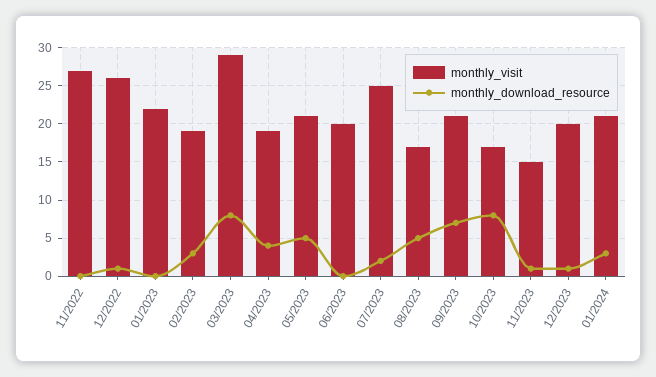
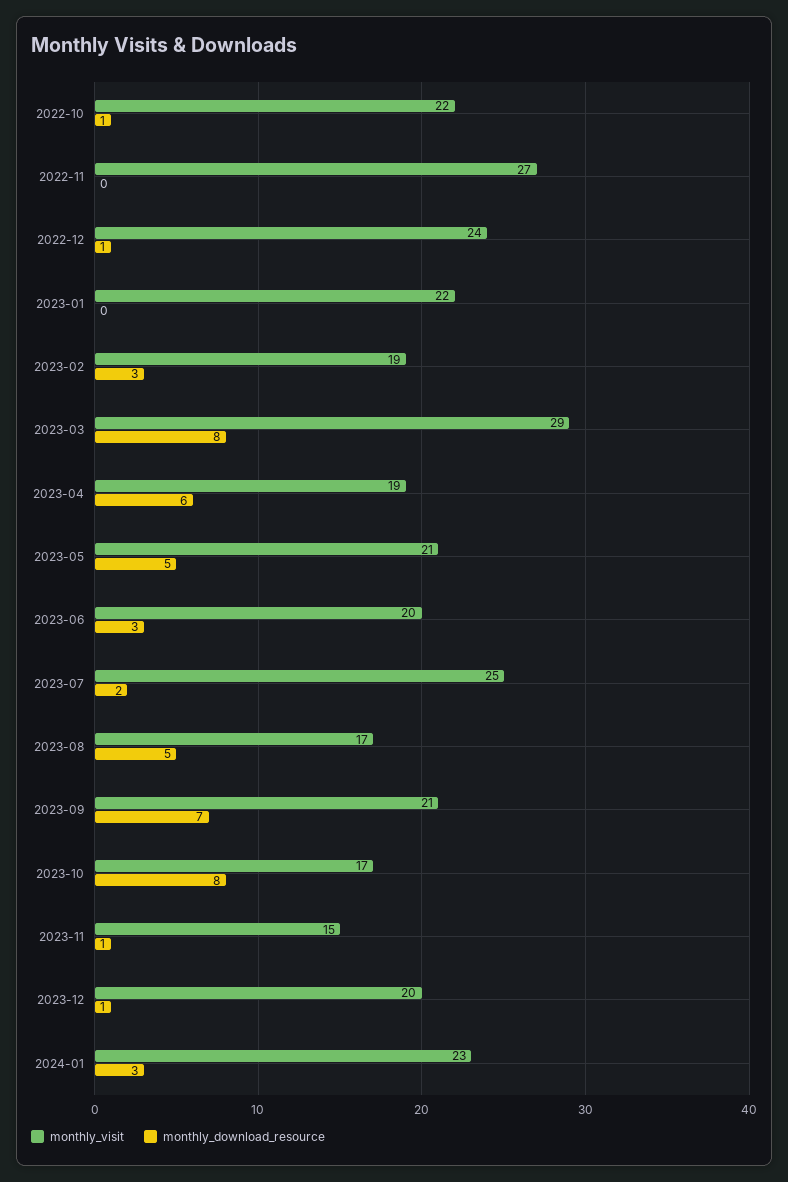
monthly_visit, 12/2022: 26 -> 24
monthly_download_resource, 04/2023: 4 -> 6
monthly_download_resource, 06/2023: 0 -> 3
monthly_visit, 01/2024: 21 -> 23
monthly_visit, 2022-10: none -> 22
monthly_download_resource, 2022-10: none -> 1

